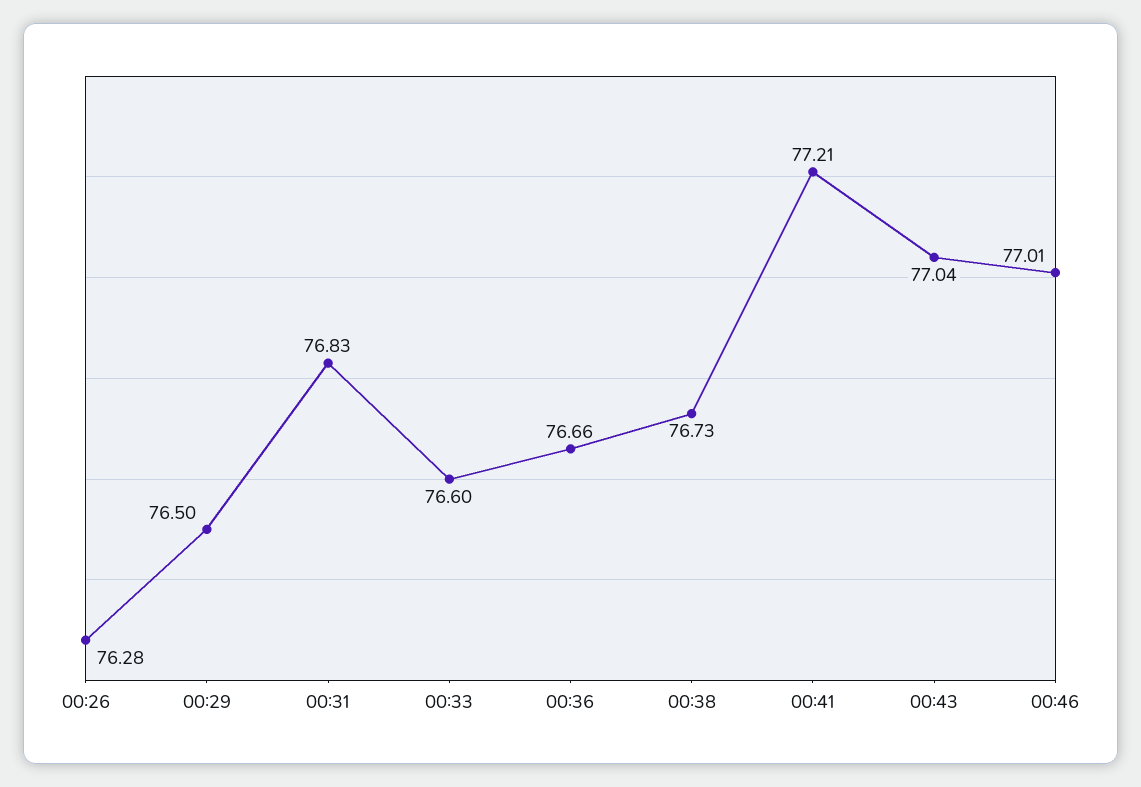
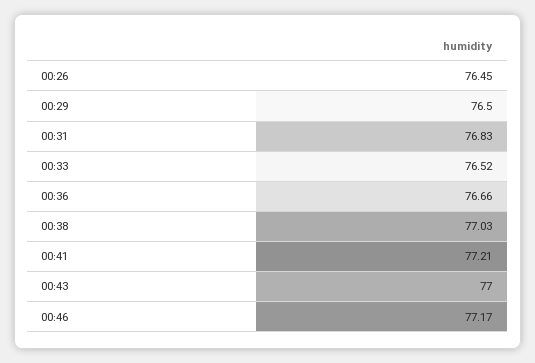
00:26: 76.28 -> 76.45
00:33: 76.6 -> 76.52
00:38: 76.73 -> 77.03
00:43: 77.04 -> 77
00:46: 77.01 -> 77.17

